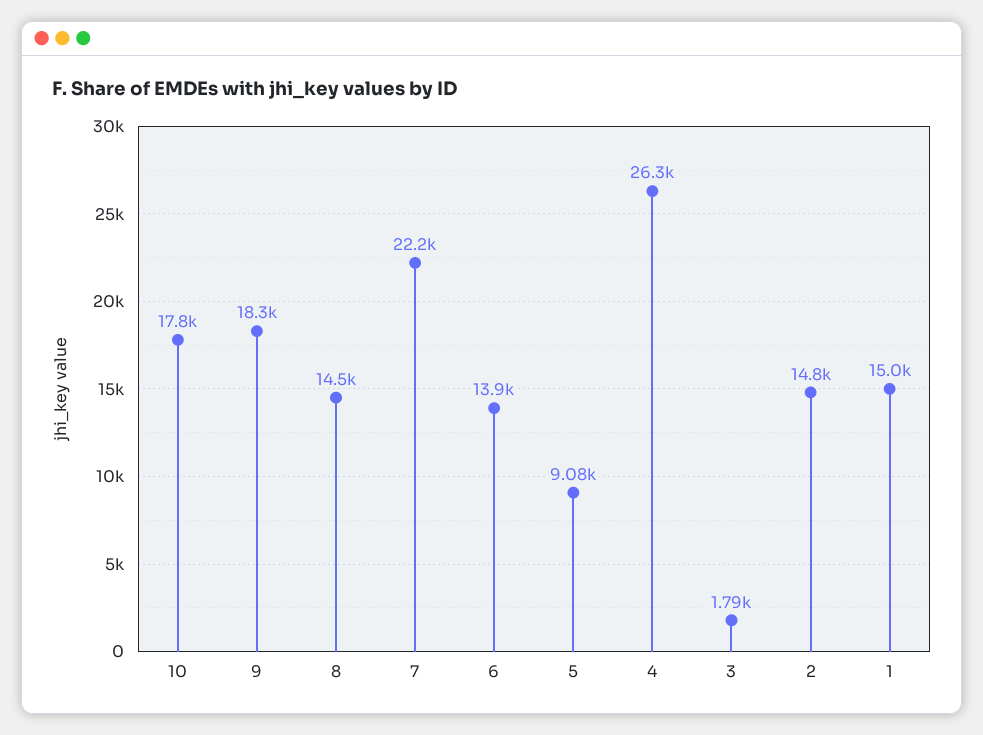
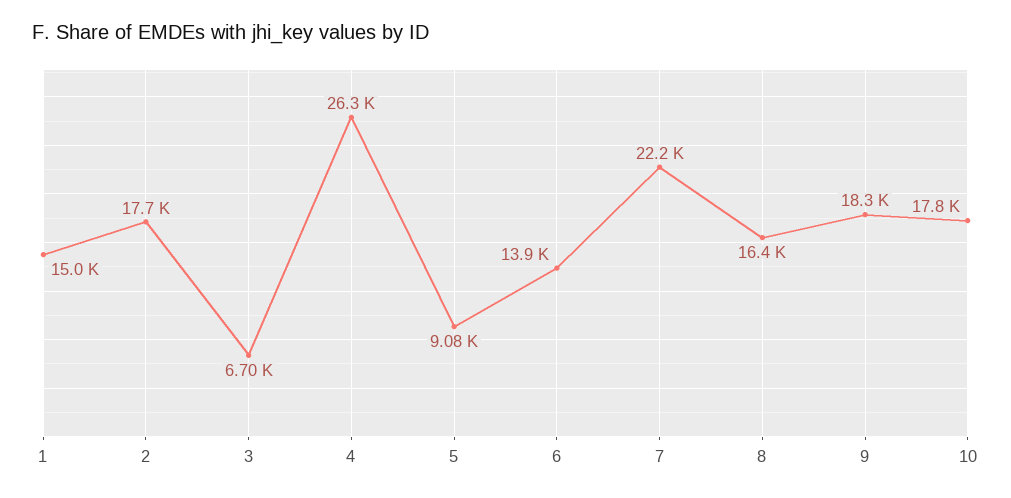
8: 14500 -> 16400
3: 1790 -> 6700
2: 14800 -> 17700

